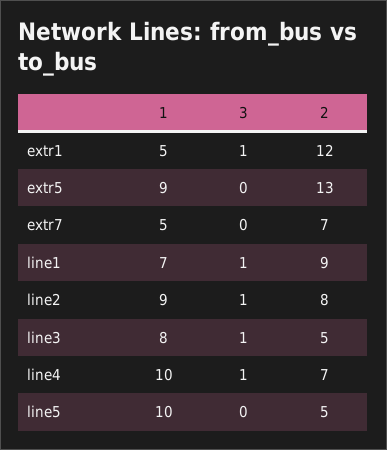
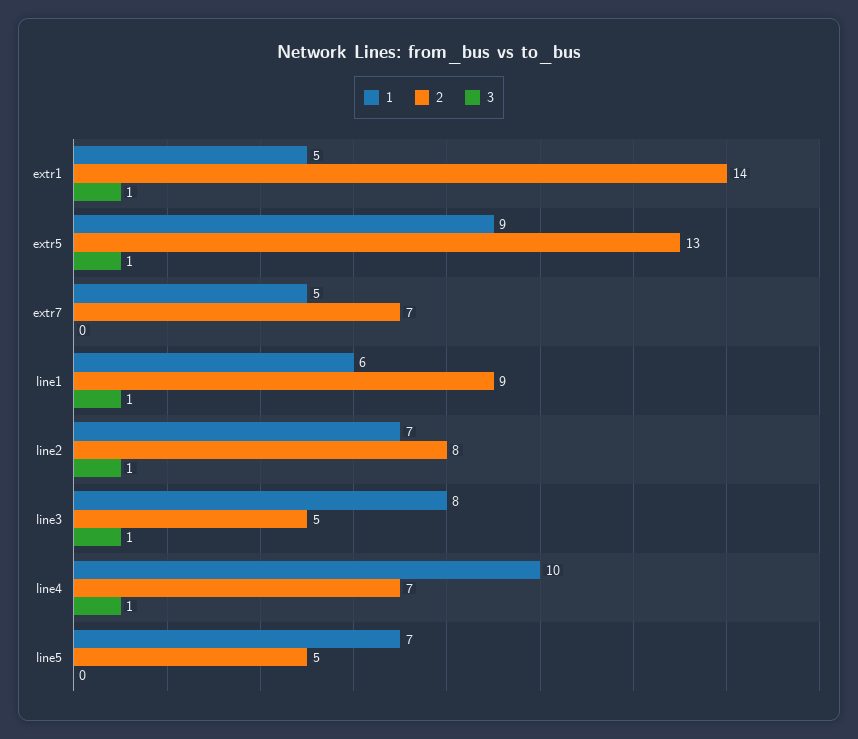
2, extr1: 12 -> 14
3, extr5: 0 -> 1
1, line1: 7 -> 6
1, line2: 9 -> 7
1, line5: 10 -> 7

